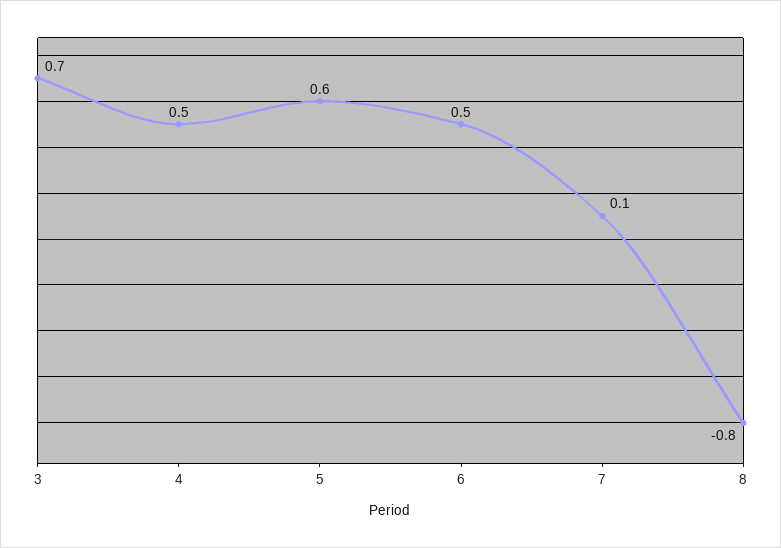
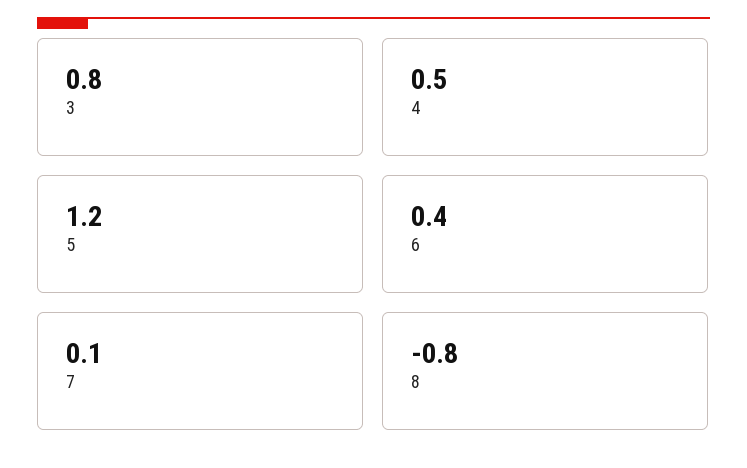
3: 0.7 -> 0.8
5: 0.6 -> 1.2
6: 0.5 -> 0.4

